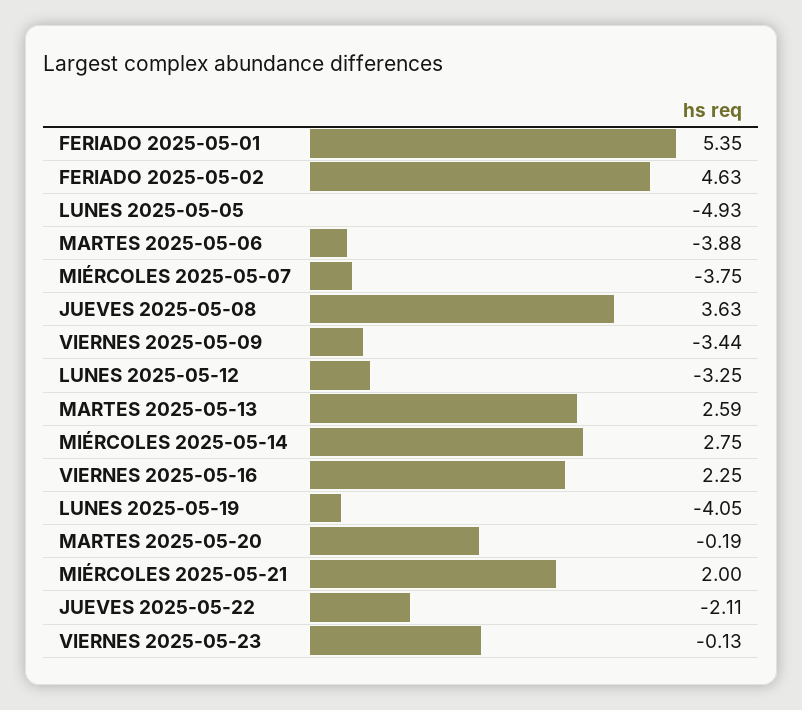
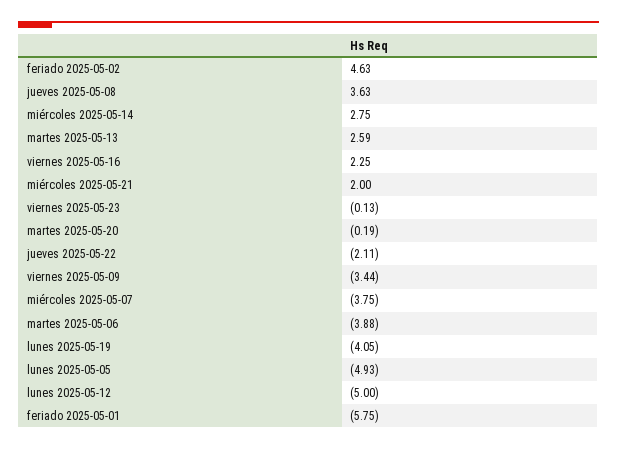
FERIADO 2025-05-01: 5.35 -> -5.75
LUNES 2025-05-12: -3.25 -> -5

